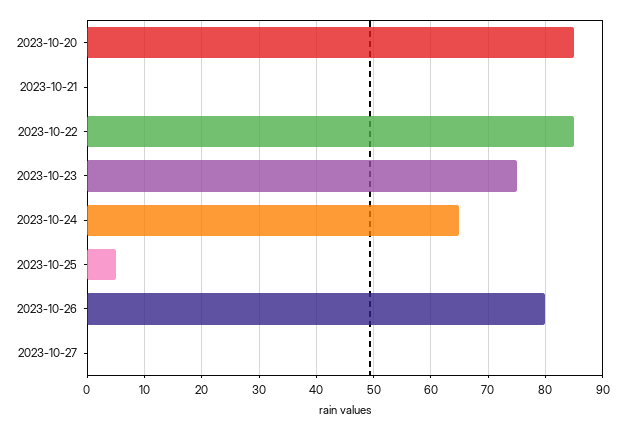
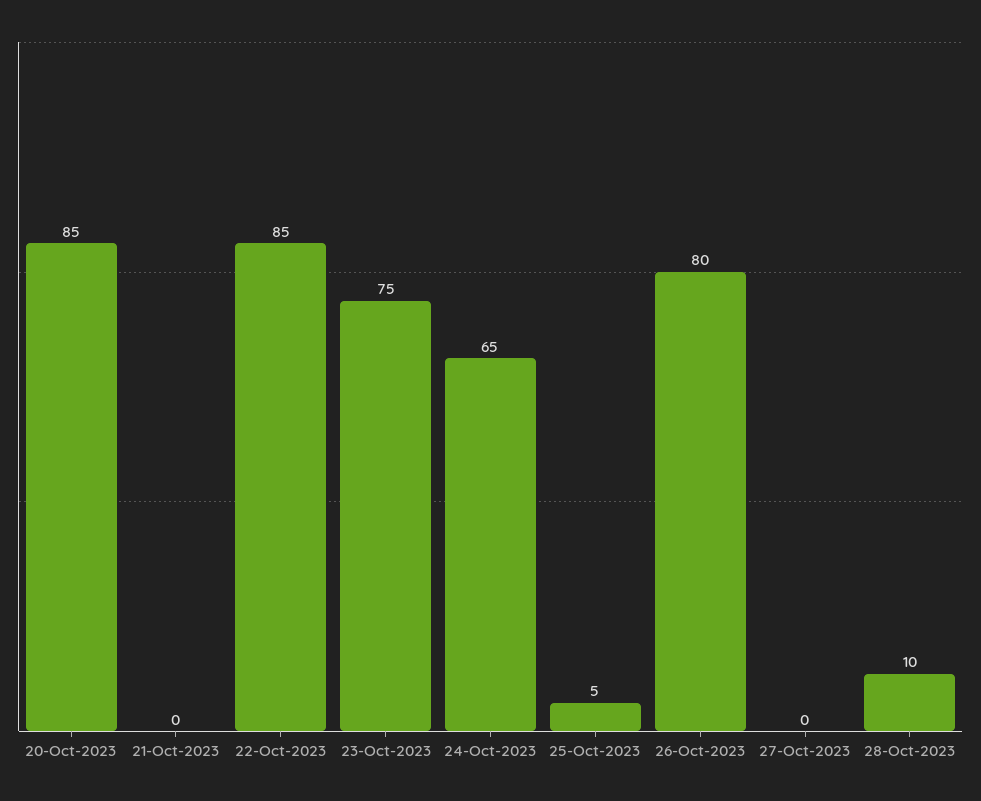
28-Oct-2023: none -> 10

